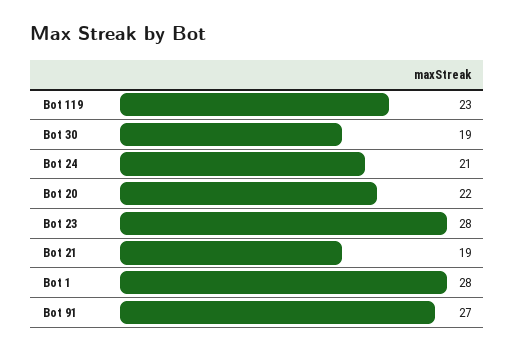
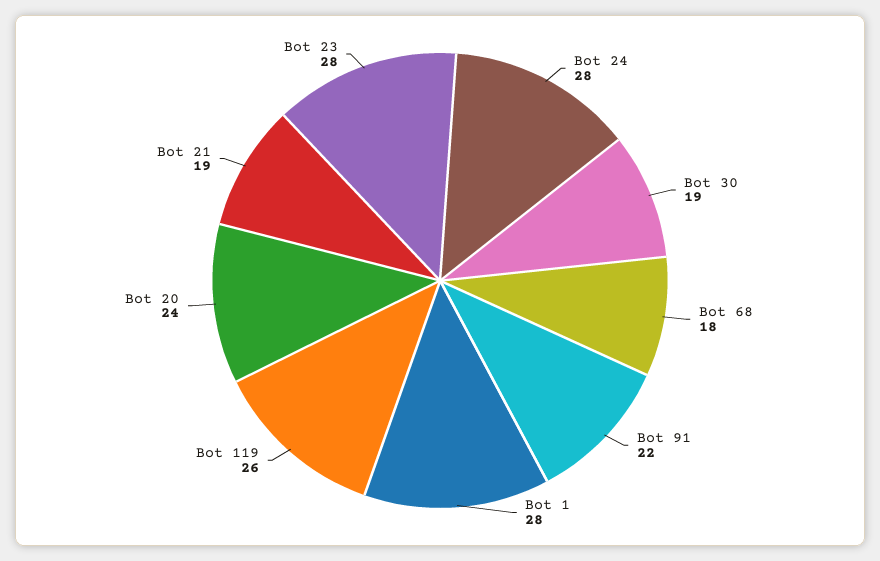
Bot 119: 23 -> 26
Bot 24: 21 -> 28
Bot 20: 22 -> 24
Bot 91: 27 -> 22
Bot 68: none -> 18

